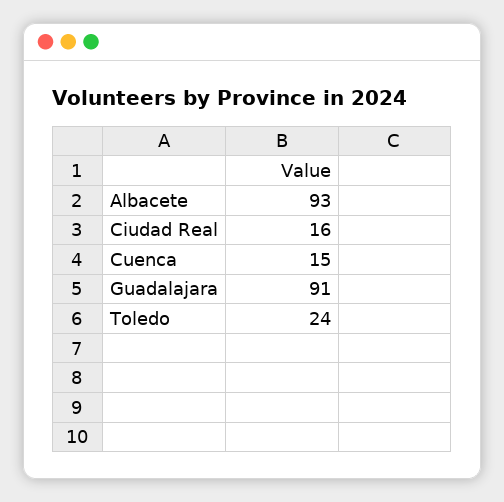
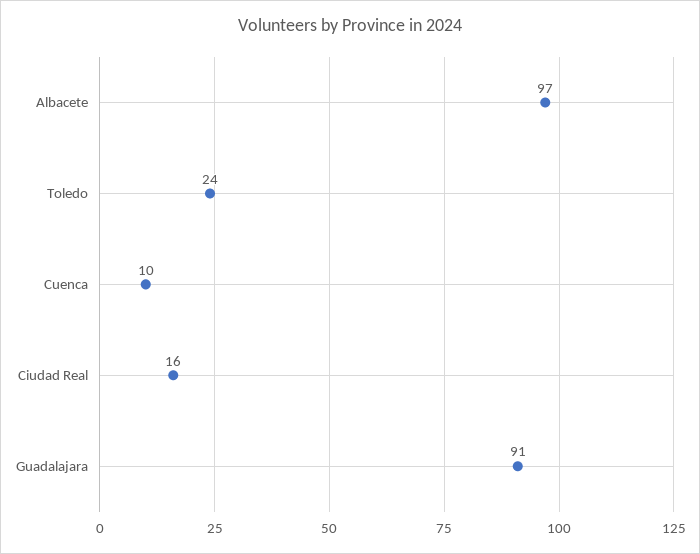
Albacete: 93 -> 97
Cuenca: 15 -> 10

